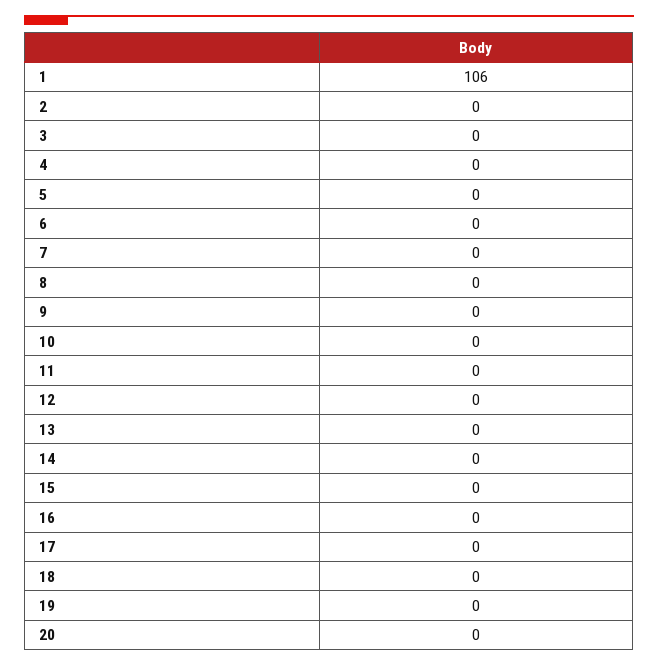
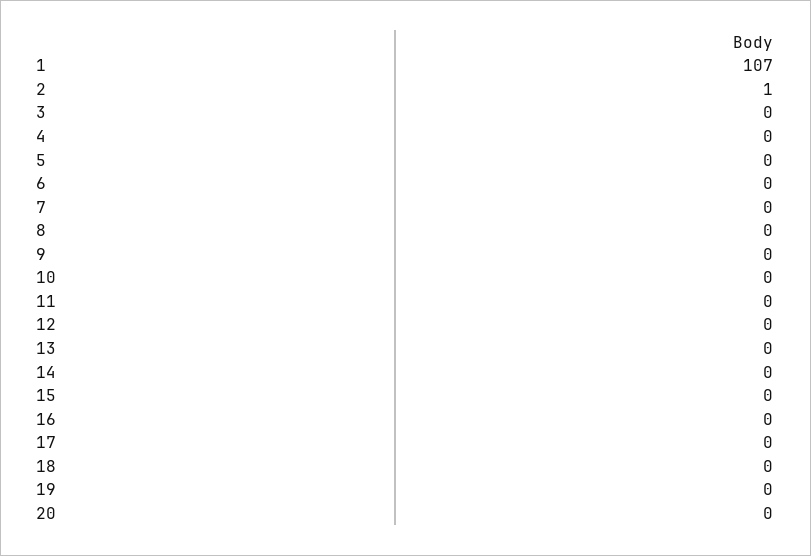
1: 106 -> 107
2: 0 -> 1

